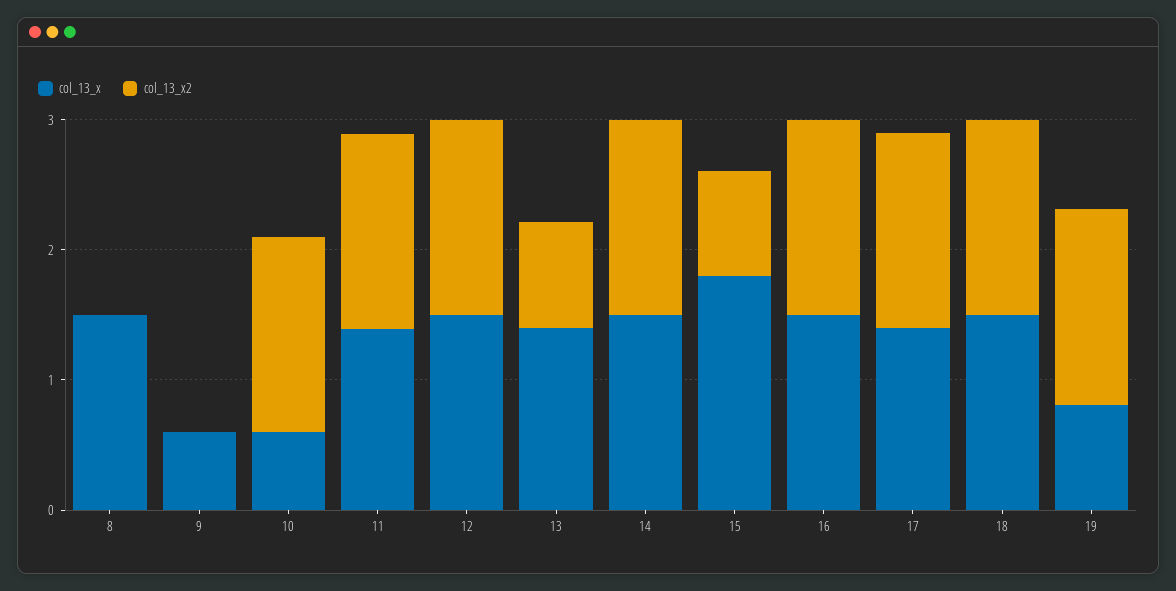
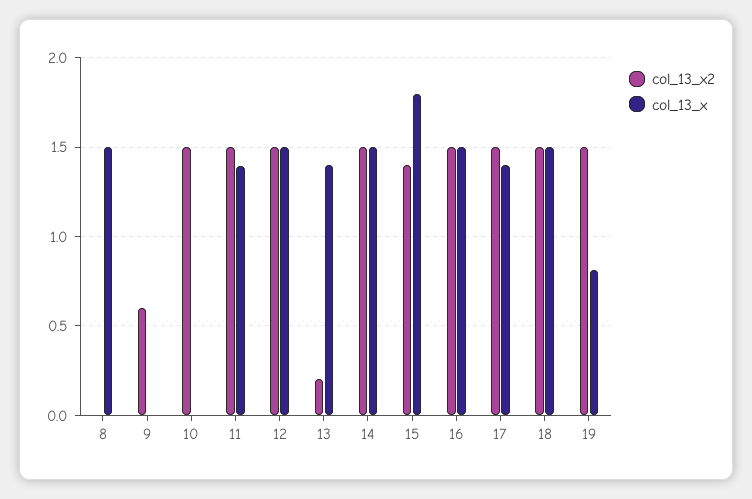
col_13_x, 9: 0.6 -> 0
col_13_x2, 9: 0 -> 0.6
col_13_x, 10: 0.6 -> 0
col_13_x2, 13: 0.8 -> 0.2
col_13_x2, 15: 0.8 -> 1.4

